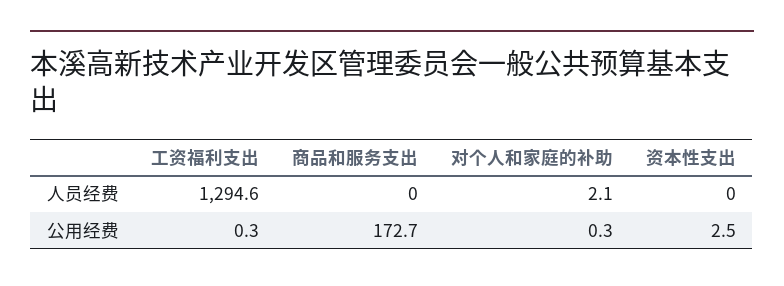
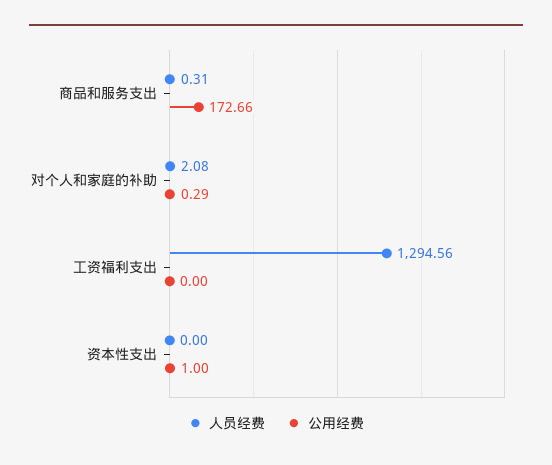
人员经费, 商品和服务支出: 0 -> 0.31
公用经费, 工资福利支出: 0.3 -> 0
公用经费, 资本性支出: 2.5 -> 1

